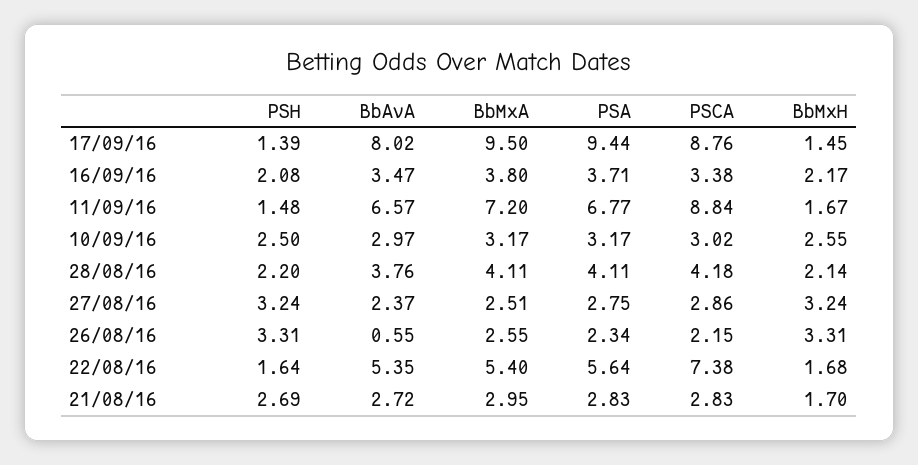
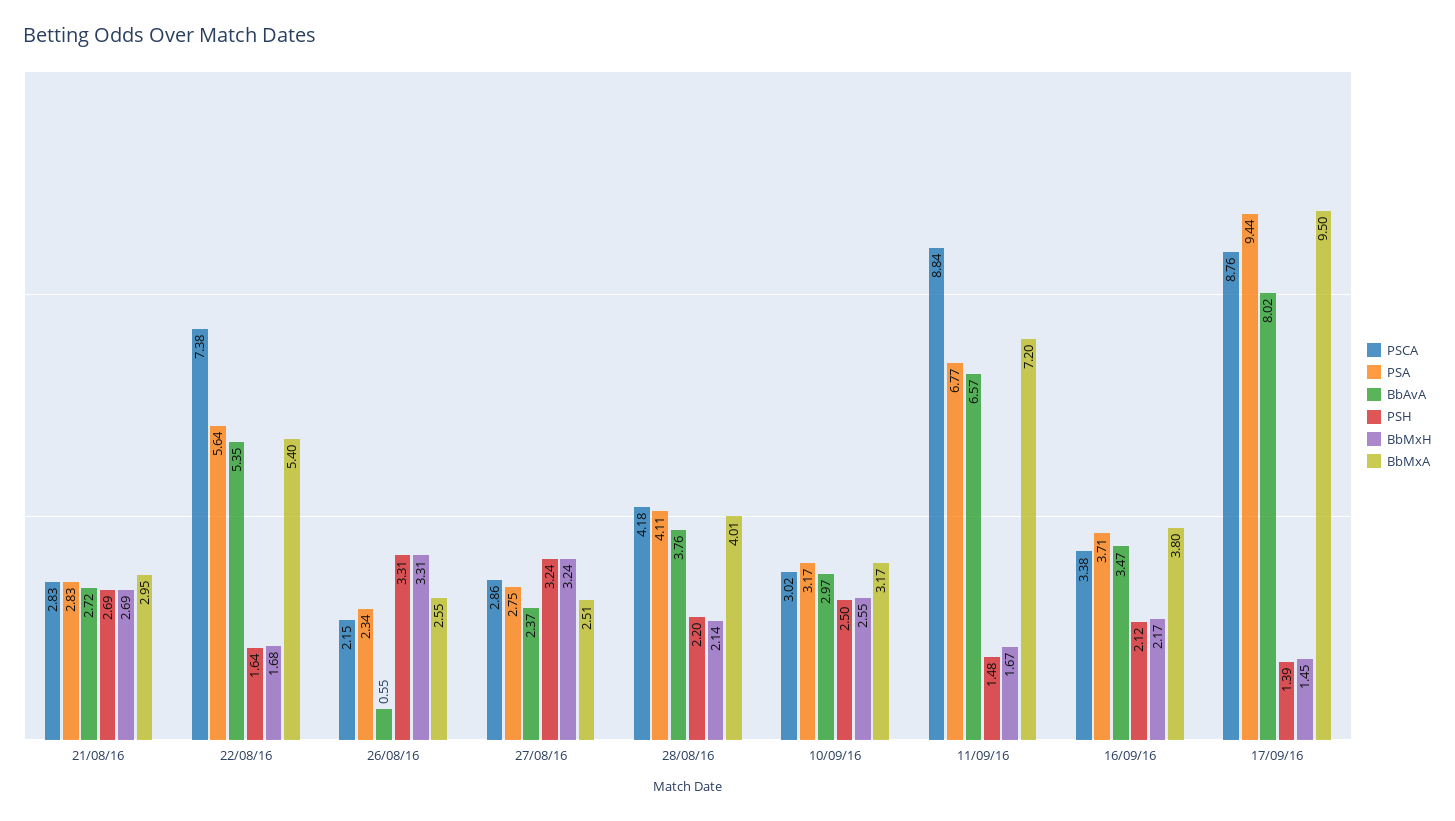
PSH, 16/09/16: 2.08 -> 2.12
BbMxA, 28/08/16: 4.11 -> 4.01
BbMxH, 21/08/16: 1.7 -> 2.69

